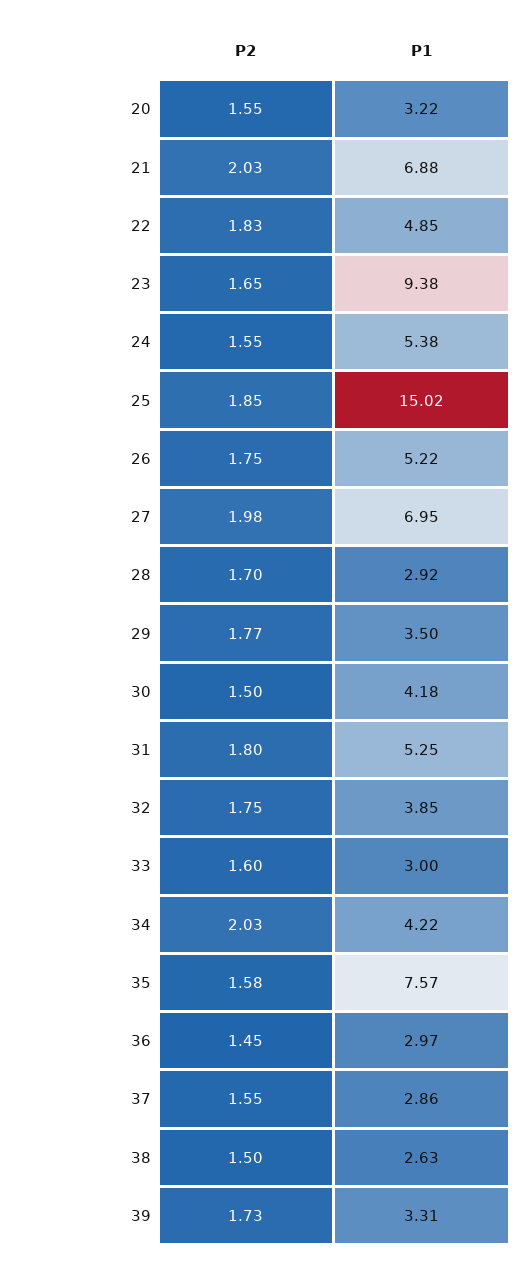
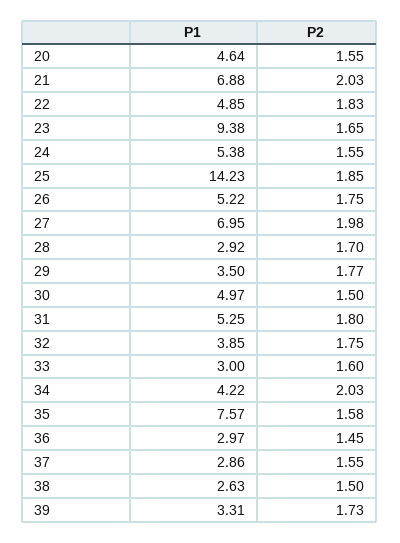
P1, 20: 3.22 -> 4.64
P1, 25: 15.02 -> 14.23
P1, 30: 4.18 -> 4.97

